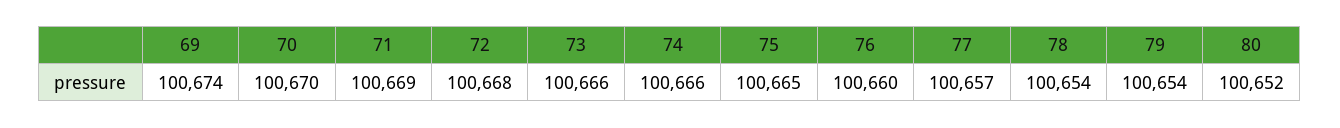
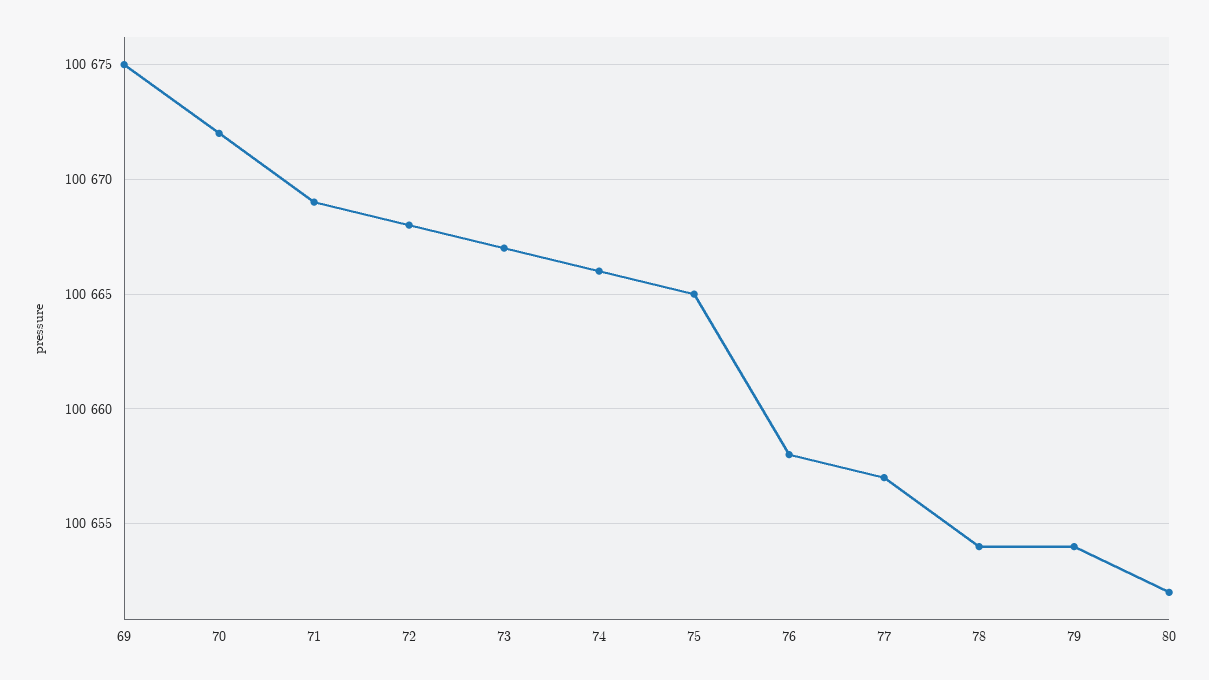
69: 100674 -> 100675
70: 100670 -> 100672
73: 100666 -> 100667
76: 100660 -> 100658

